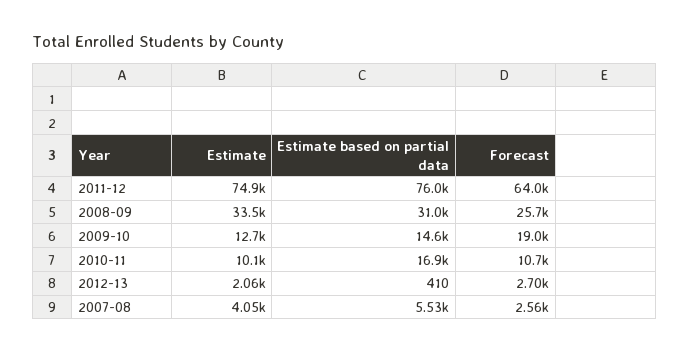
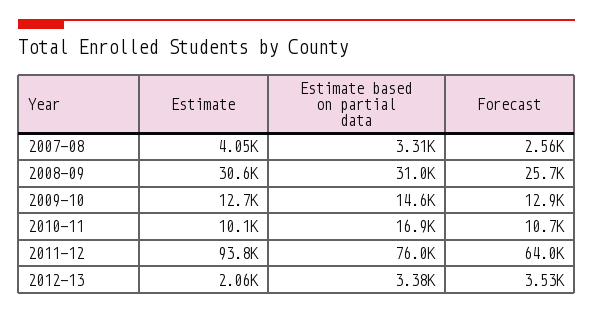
Estimate, 2011-12: 74900 -> 93800
Estimate, 2008-09: 33500 -> 30600
Forecast, 2009-10: 19000 -> 12900
Estimate based on partial data, 2012-13: 410 -> 3380
Forecast, 2012-13: 2700 -> 3530
Estimate based on partial data, 2007-08: 5530 -> 3310

